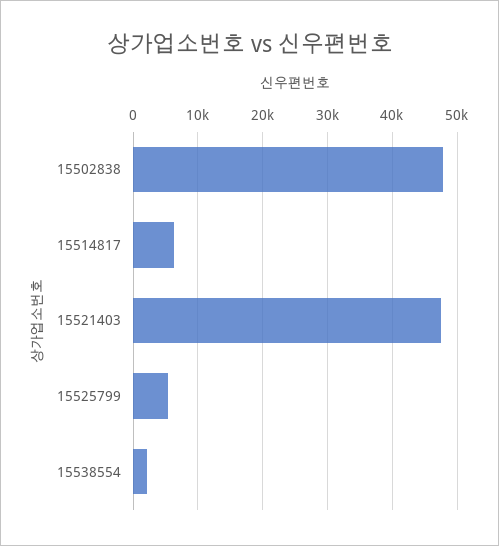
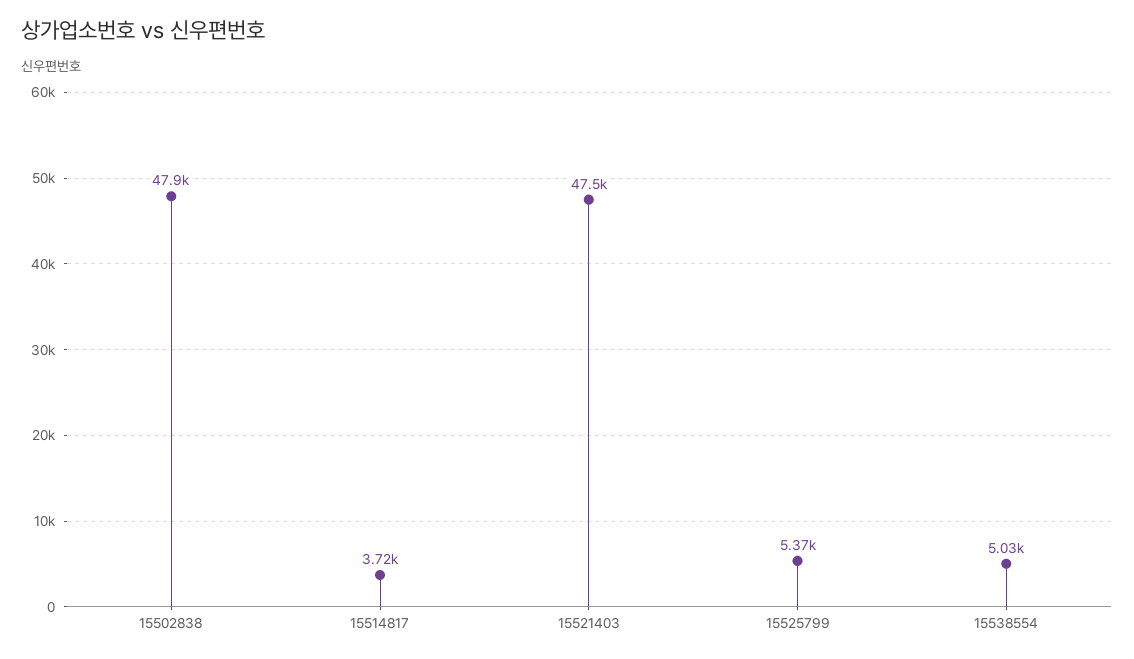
15514817: 6000 -> 3720
15538554: 2000 -> 5030

